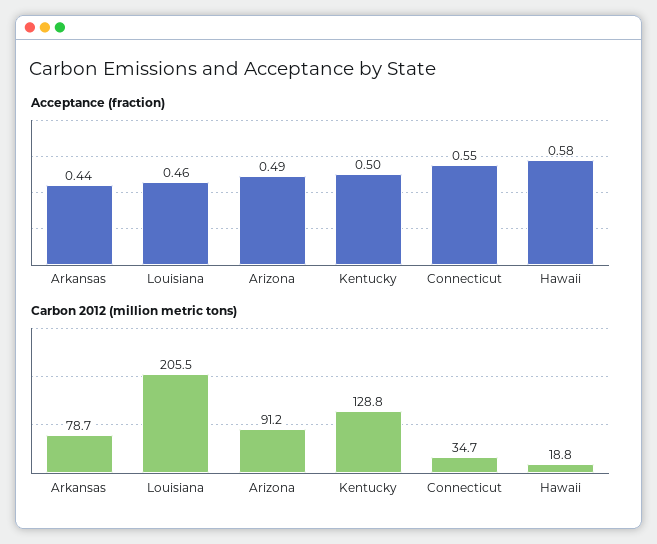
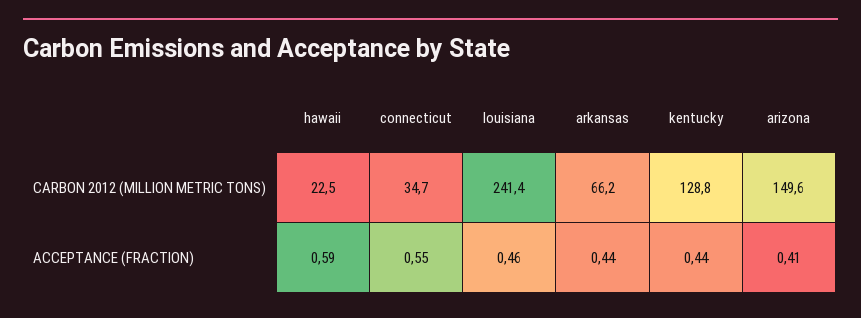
Acceptance (fraction), Arizona: 0.49 -> 0.41
Acceptance (fraction), Kentucky: 0.5 -> 0.44
Acceptance (fraction), Hawaii: 0.58 -> 0.59
Carbon 2012 (million metric tons), Arkansas: 78.7 -> 66.2
Carbon 2012 (million metric tons), Louisiana: 205.5 -> 241.4
Carbon 2012 (million metric tons), Arizona: 91.2 -> 149.6
Carbon 2012 (million metric tons), Hawaii: 18.8 -> 22.5

